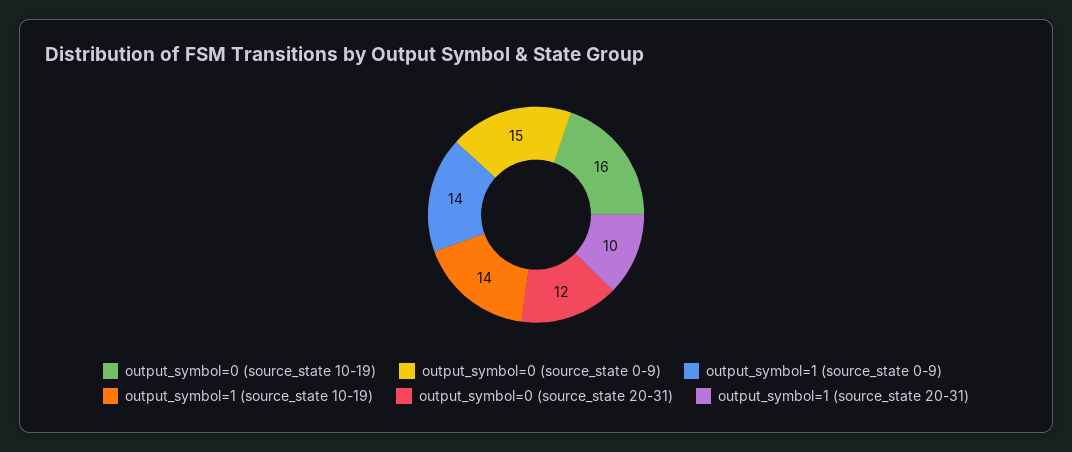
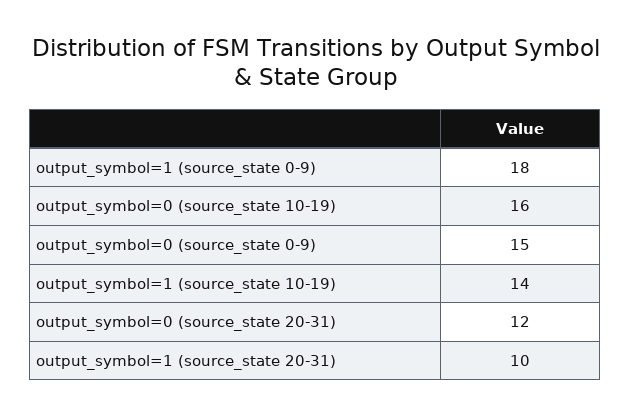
output_symbol=1 (source_state 0-9): 14 -> 18

